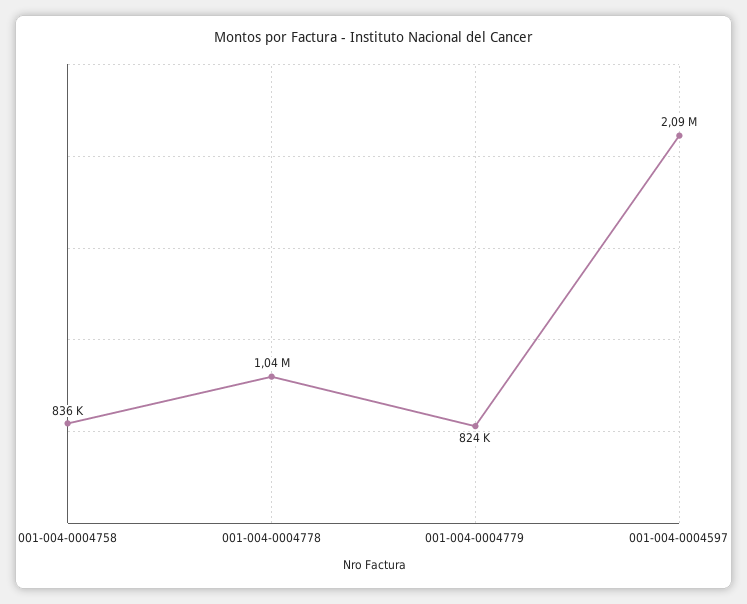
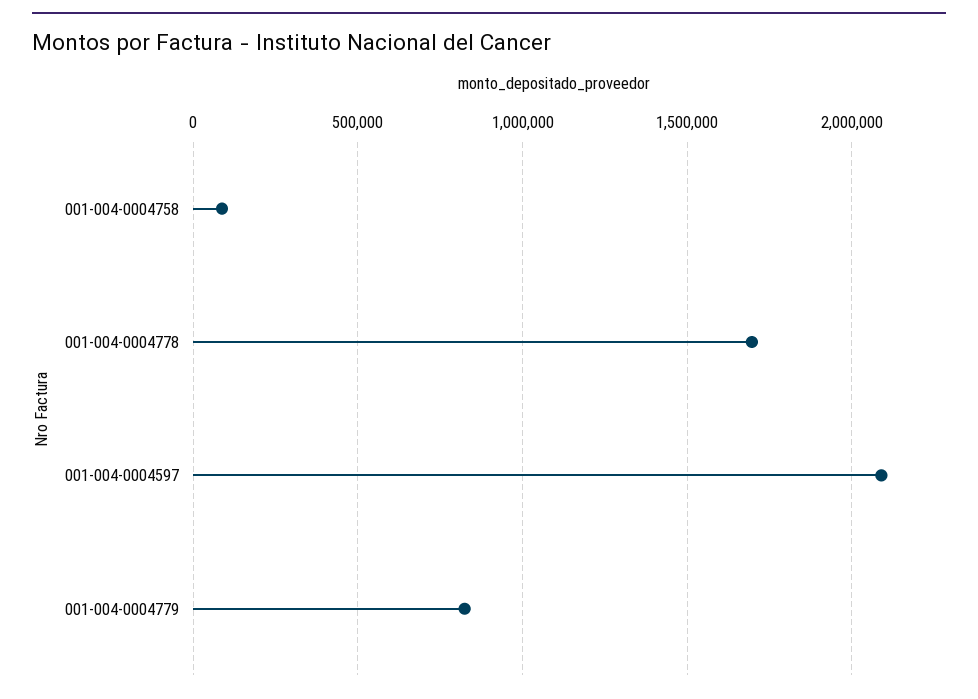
001-004-0004758: 836000 -> 100000
001-004-0004778: 1040000 -> 1700000

